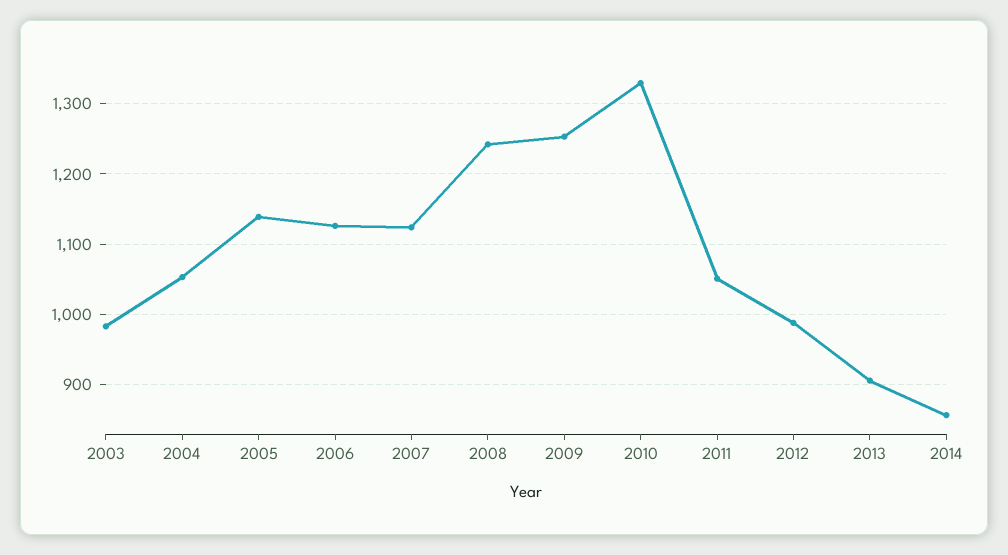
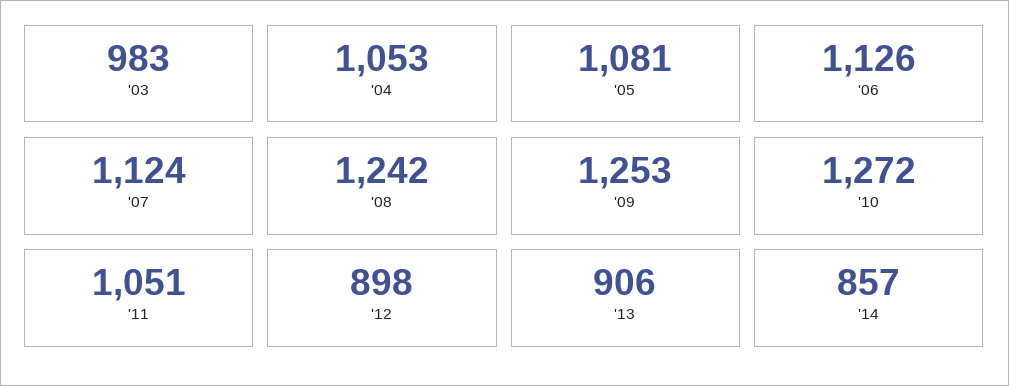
2005: 1140 -> 1081
2010: 1330 -> 1272
2012: 990 -> 898

